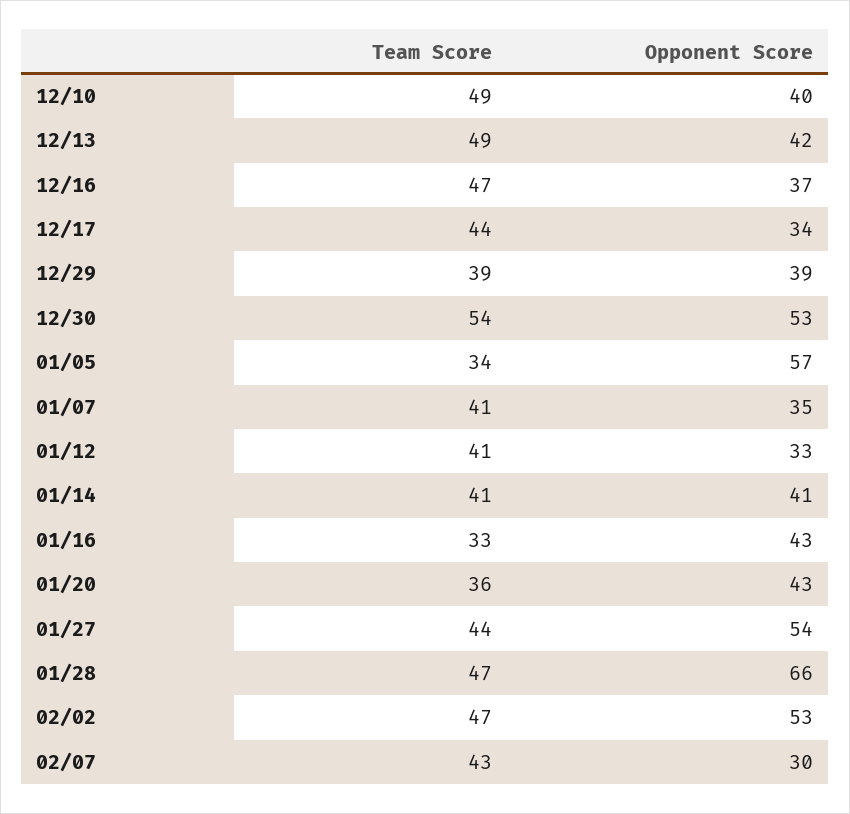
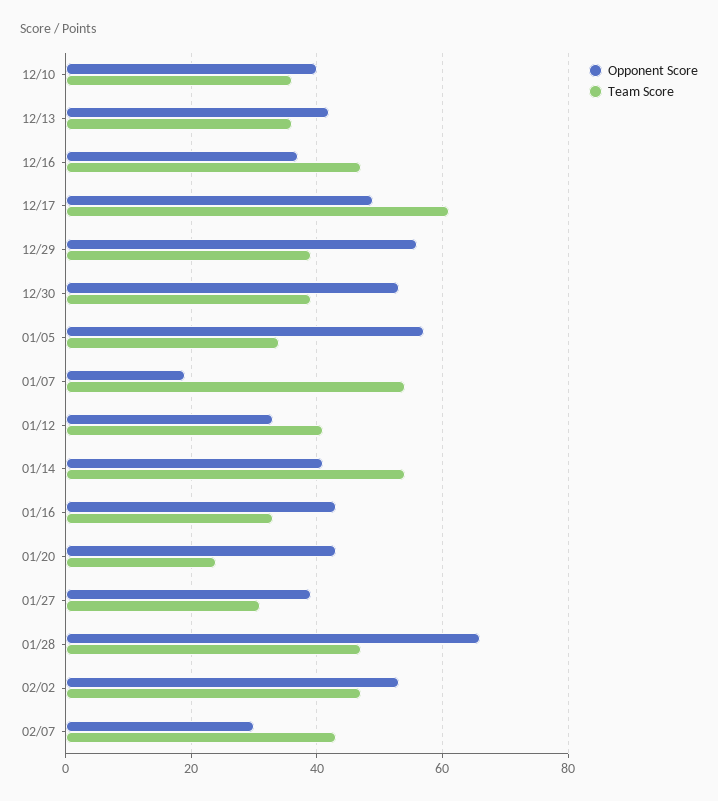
Team Score, 12/10: 49 -> 35
Team Score, 12/13: 49 -> 35
Team Score, 12/17: 44 -> 60
Opponent Score, 12/17: 34 -> 50
Opponent Score, 12/29: 39 -> 55
Team Score, 12/30: 54 -> 40
Team Score, 01/07: 41 -> 55
Opponent Score, 01/07: 35 -> 20
Team Score, 01/14: 41 -> 55
Team Score, 01/20: 36 -> 25
Team Score, 01/27: 44 -> 30
Opponent Score, 01/27: 54 -> 40

